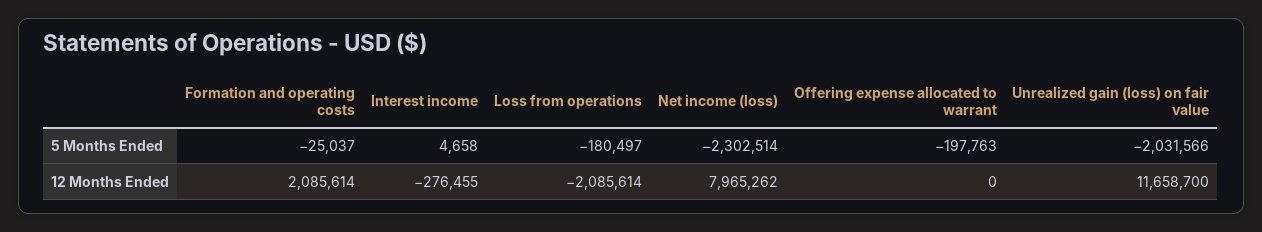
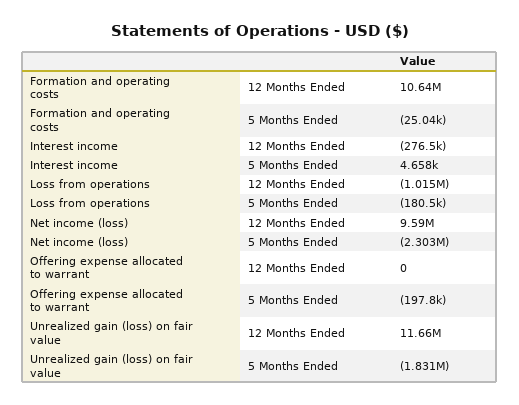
Unrealized gain (loss) on fair value, 5 Months Ended: -2031566 -> -1831000
Formation and operating costs, 12 Months Ended: 2085614 -> 10640000
Loss from operations, 12 Months Ended: -2085614 -> -1015000
Net income (loss), 12 Months Ended: 7965262 -> 9590000

